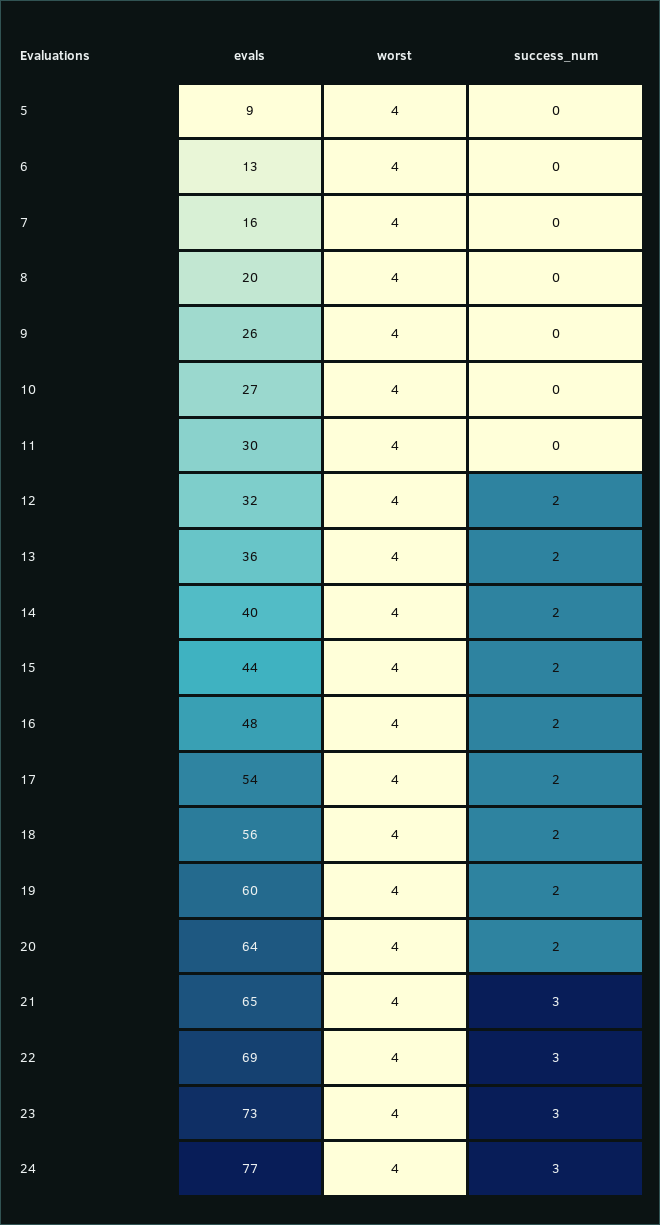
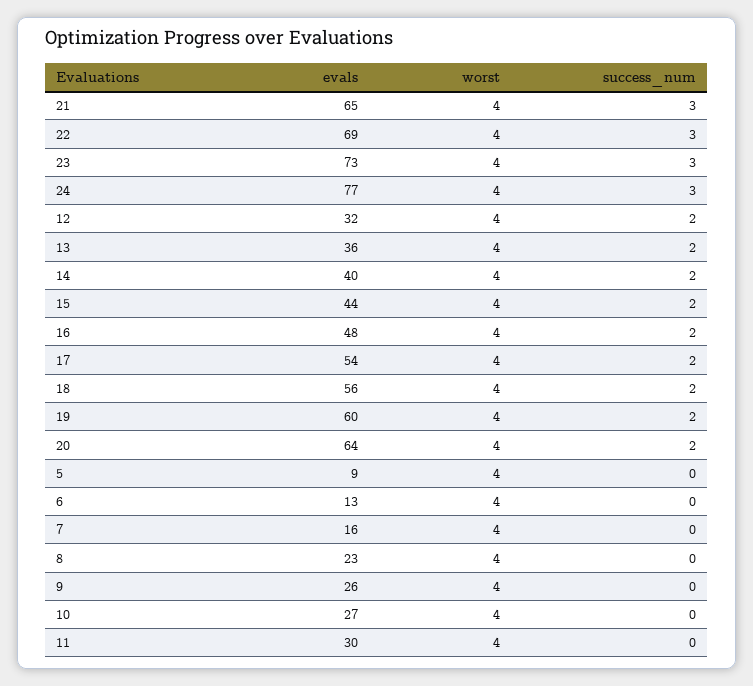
evals, 8: 20 -> 23

